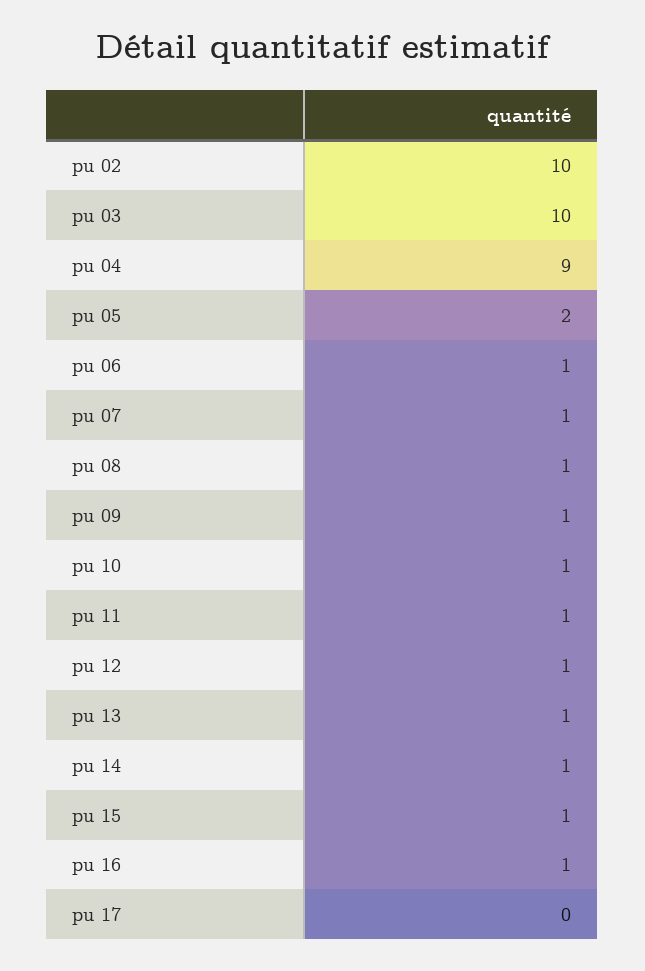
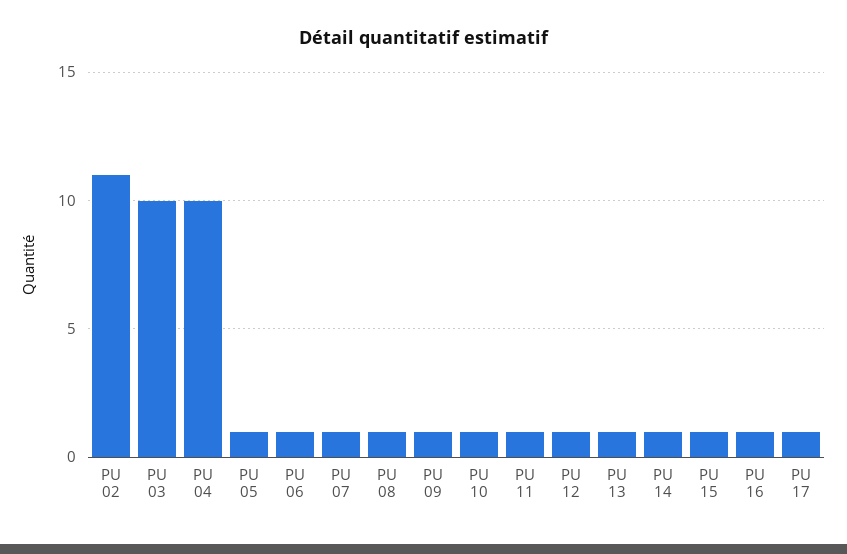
pu 02: 10 -> 11
pu 04: 9 -> 10
pu 05: 2 -> 1
pu 17: 0 -> 1

